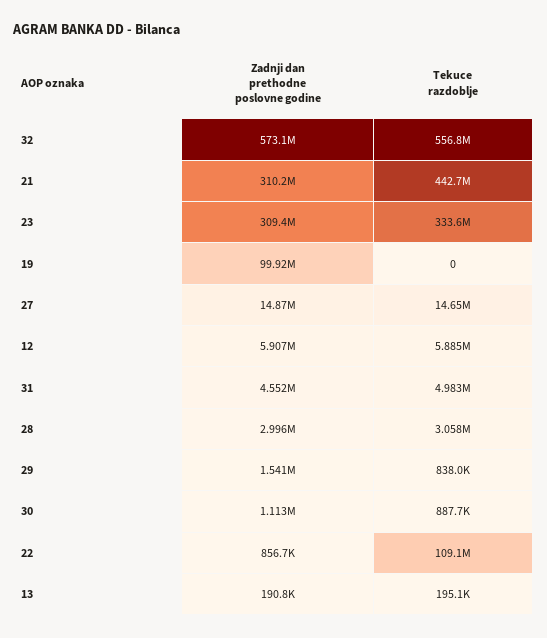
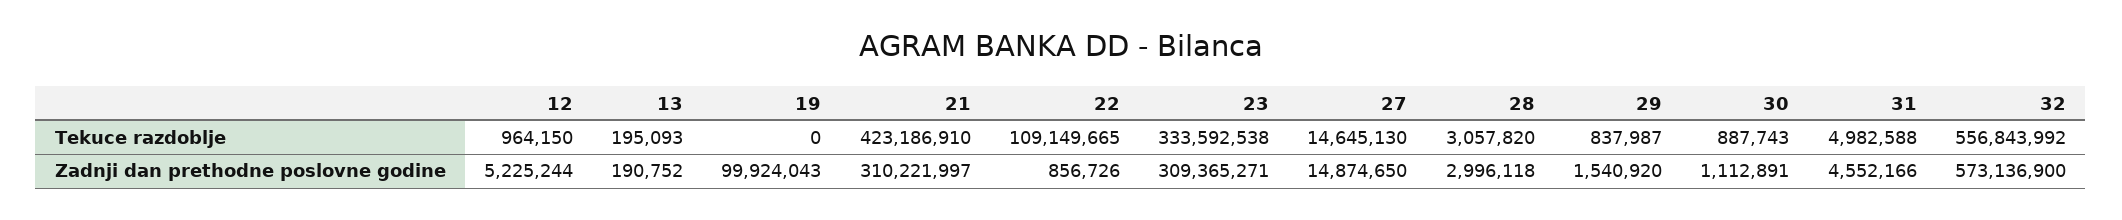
Tekuce razdoblje, 21: 442700000 -> 423186910
Zadnji dan prethodne poslovne godine, 12: 5907000 -> 5225244
Tekuce razdoblje, 12: 5885000 -> 964150

